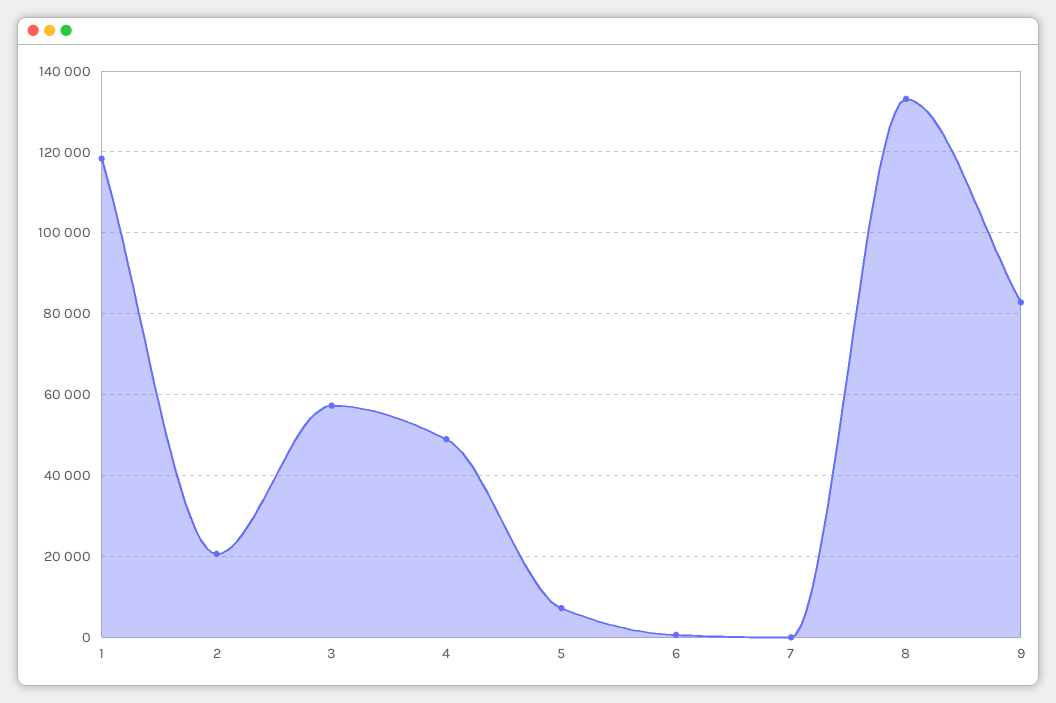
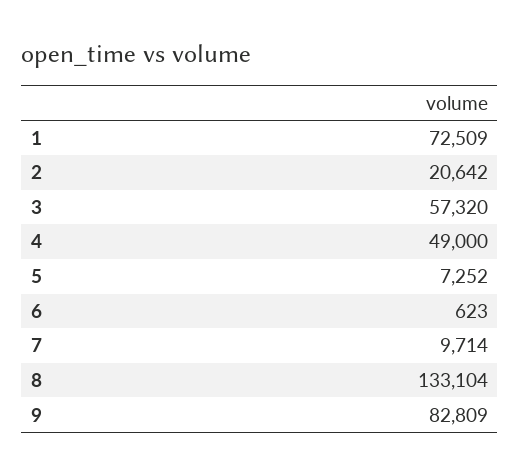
1: 118000 -> 72509
7: 0 -> 9714

